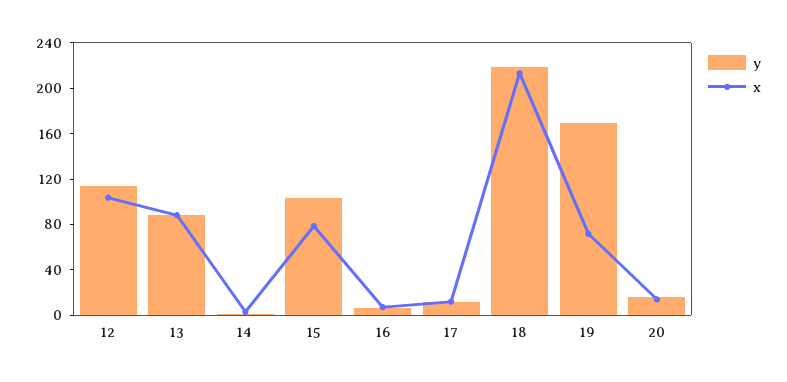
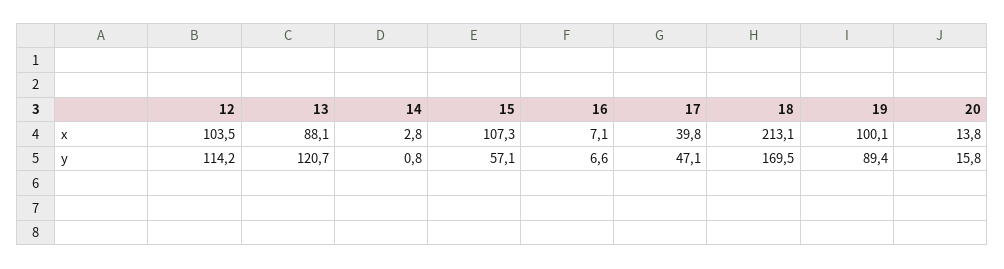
y, 13: 90 -> 120.7
y, 15: 100 -> 57.1
x, 15: 80 -> 107.3
y, 17: 10 -> 47.1
x, 17: 10 -> 39.8
y, 18: 220 -> 169.5
y, 19: 170 -> 89.4
x, 19: 70 -> 100.1

